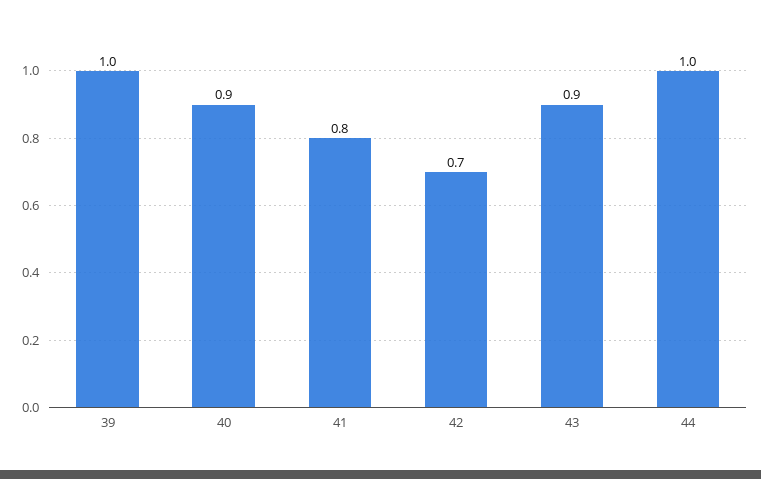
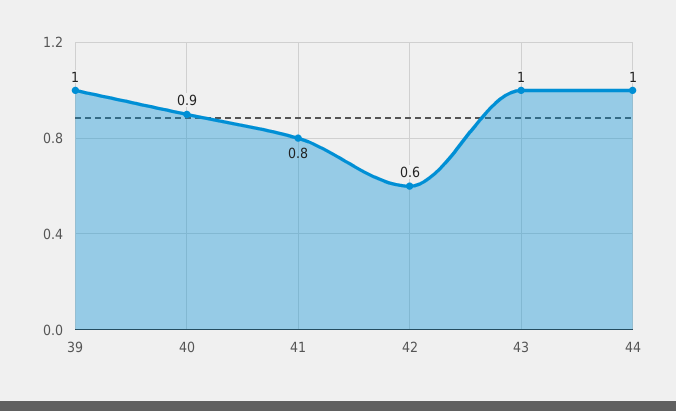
42: 0.7 -> 0.6
43: 0.9 -> 1

